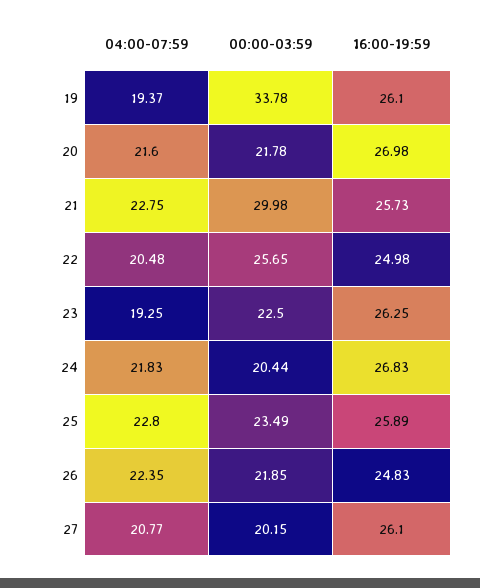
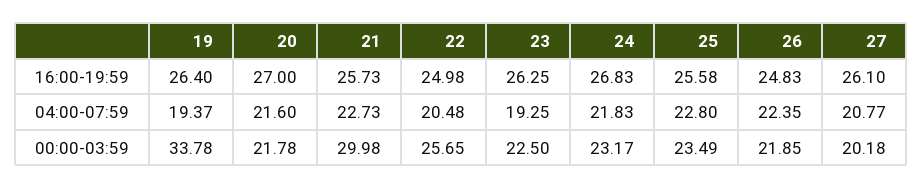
16:00-19:59, 19: 26.1 -> 26.4
16:00-19:59, 20: 26.98 -> 27
04:00-07:59, 21: 22.75 -> 22.73
00:00-03:59, 24: 20.44 -> 23.17
16:00-19:59, 25: 25.89 -> 25.58
00:00-03:59, 27: 20.15 -> 20.18

